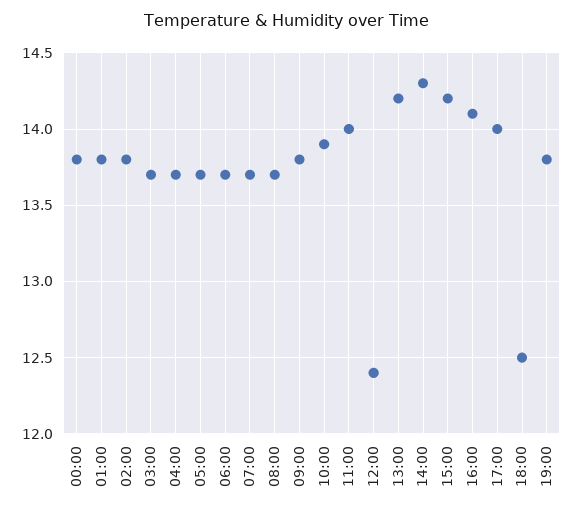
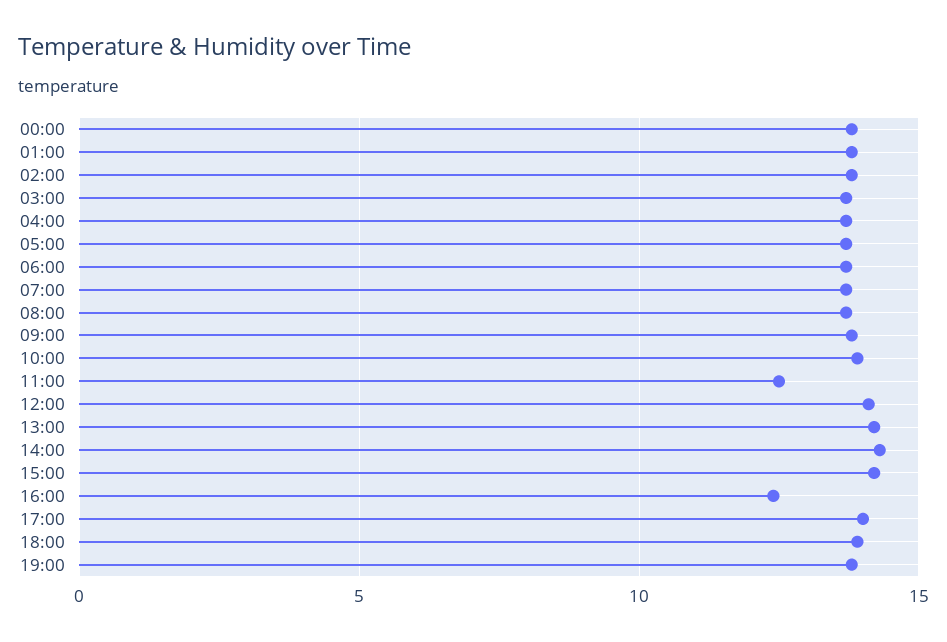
11:00: 14 -> 12.5
12:00: 12.4 -> 14
16:00: 14.1 -> 12.5
18:00: 12.5 -> 14

